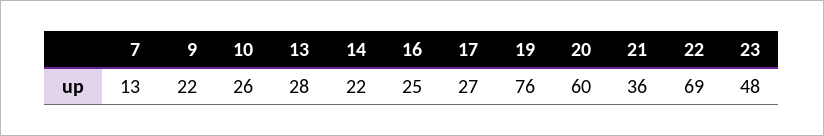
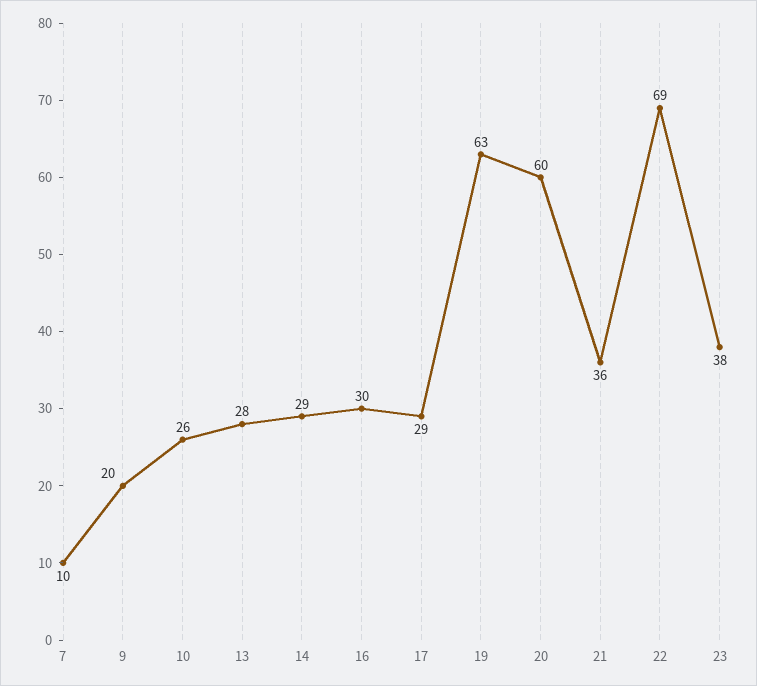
7: 13 -> 10
9: 22 -> 20
14: 22 -> 29
16: 25 -> 30
17: 27 -> 29
19: 76 -> 63
23: 48 -> 38

